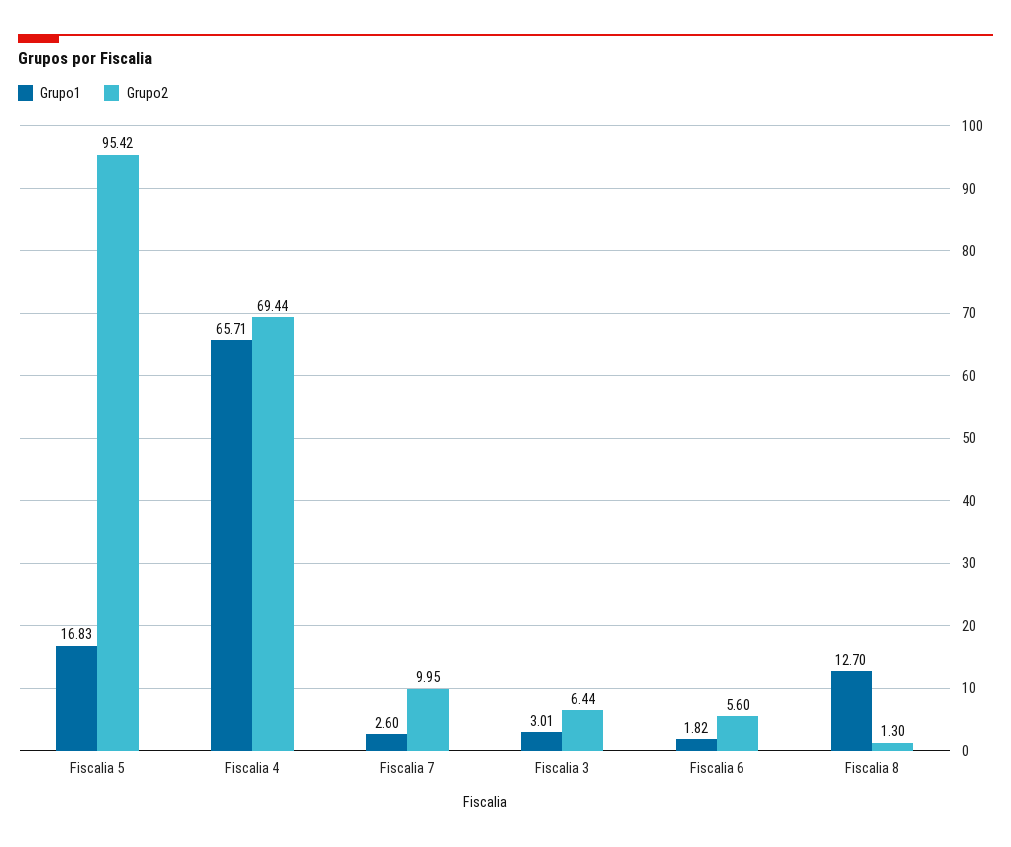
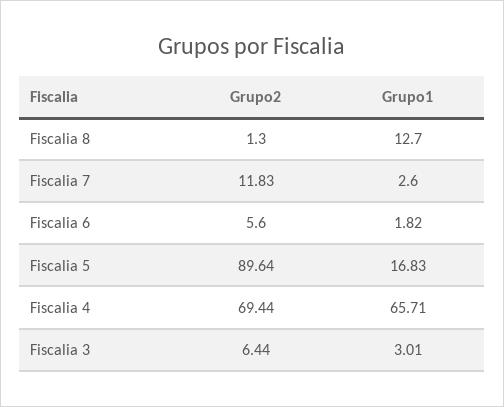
Grupo2, Fiscalia 5: 95.42 -> 89.64
Grupo2, Fiscalia 7: 9.95 -> 11.83

